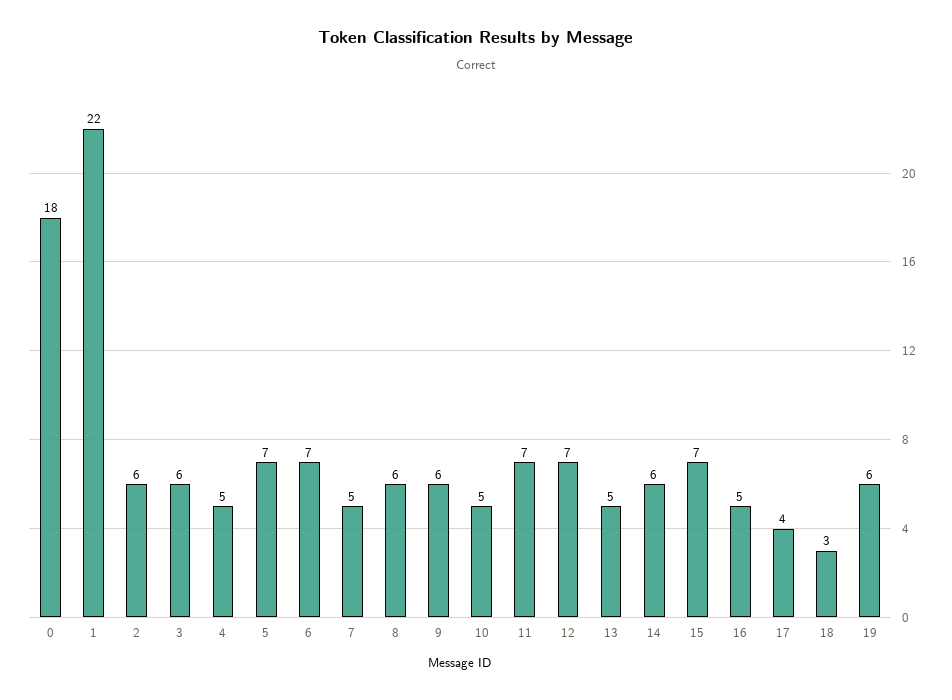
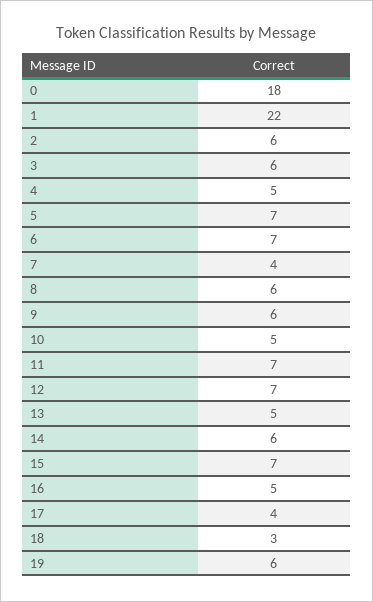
7: 5 -> 4

